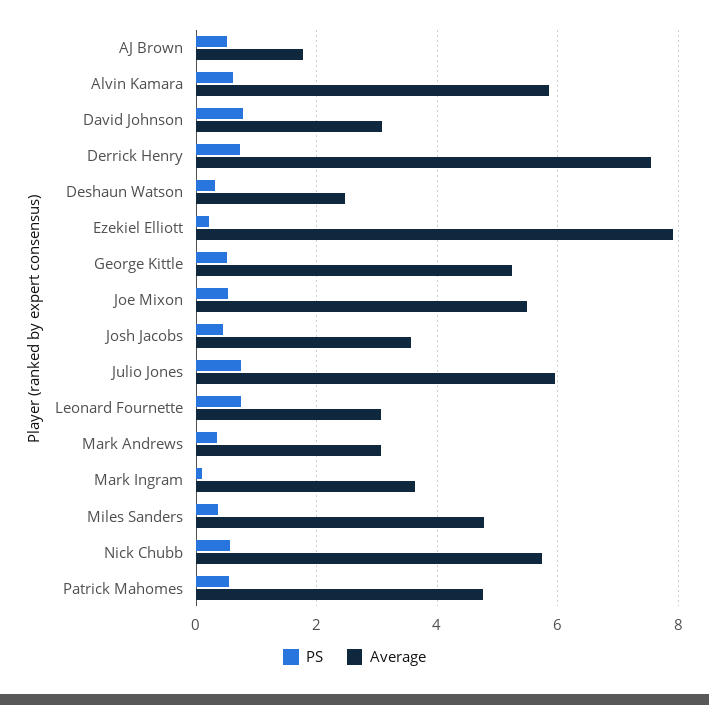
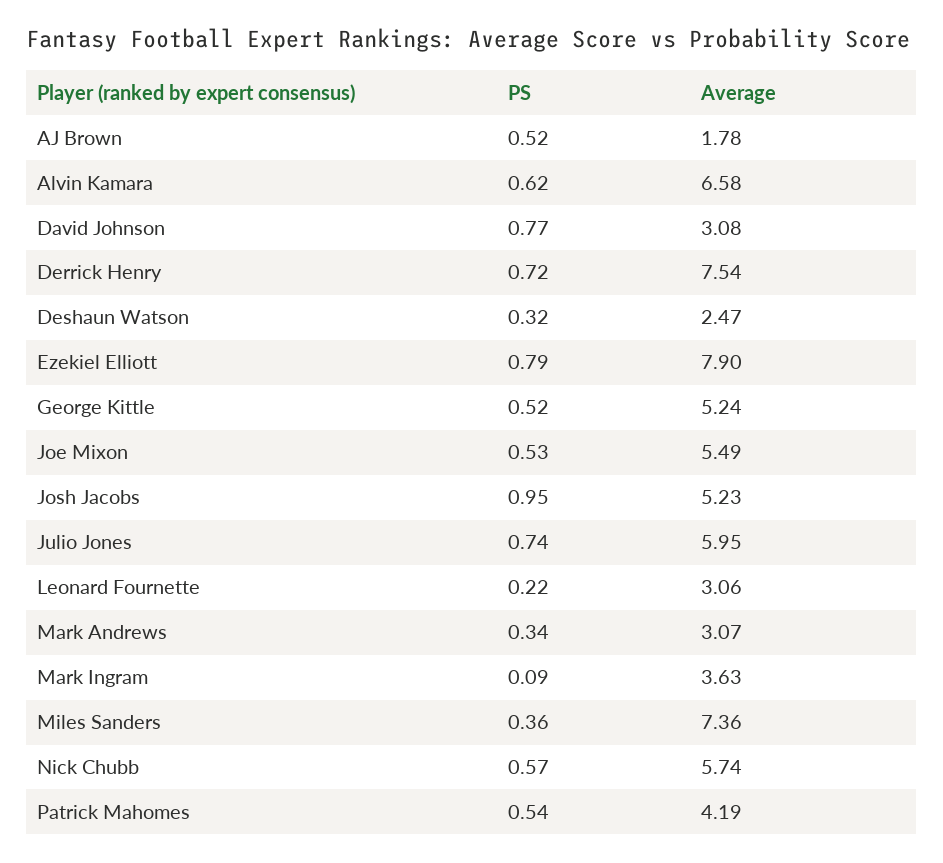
Average, Alvin Kamara: 5.8 -> 6.58
PS, Ezekiel Elliott: 0.2 -> 0.79
PS, Josh Jacobs: 0.4 -> 0.95
Average, Josh Jacobs: 3.6 -> 5.23
PS, Leonard Fournette: 0.8 -> 0.22
Average, Miles Sanders: 4.8 -> 7.36
Average, Patrick Mahomes: 4.8 -> 4.19

